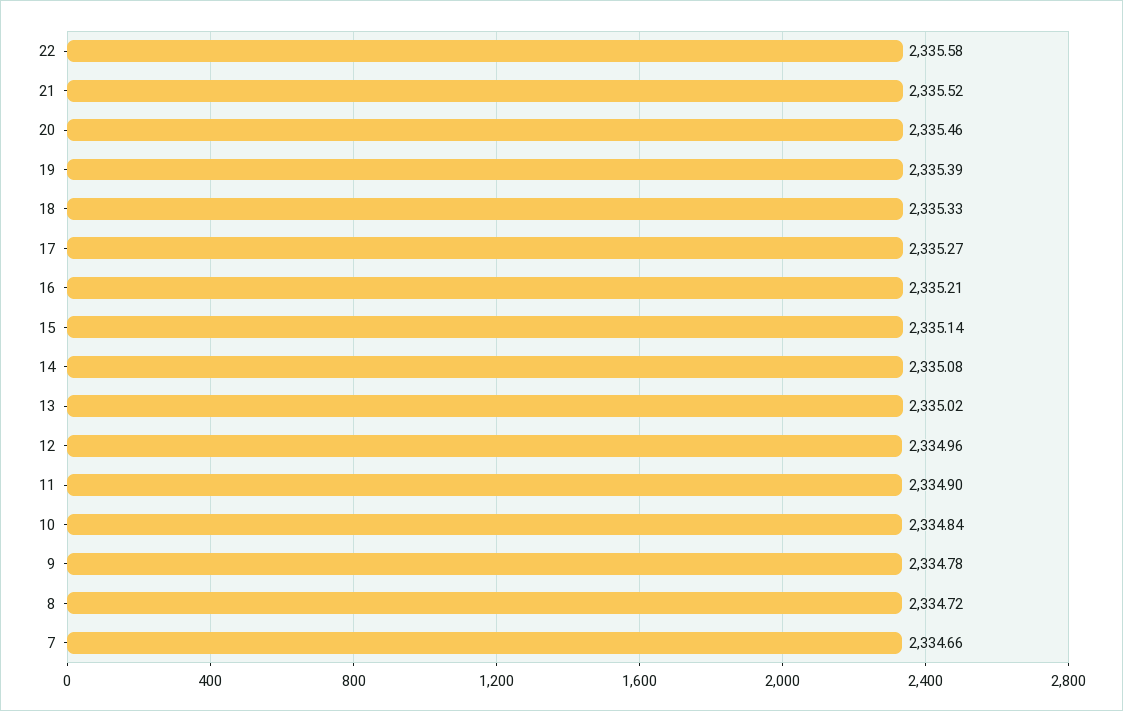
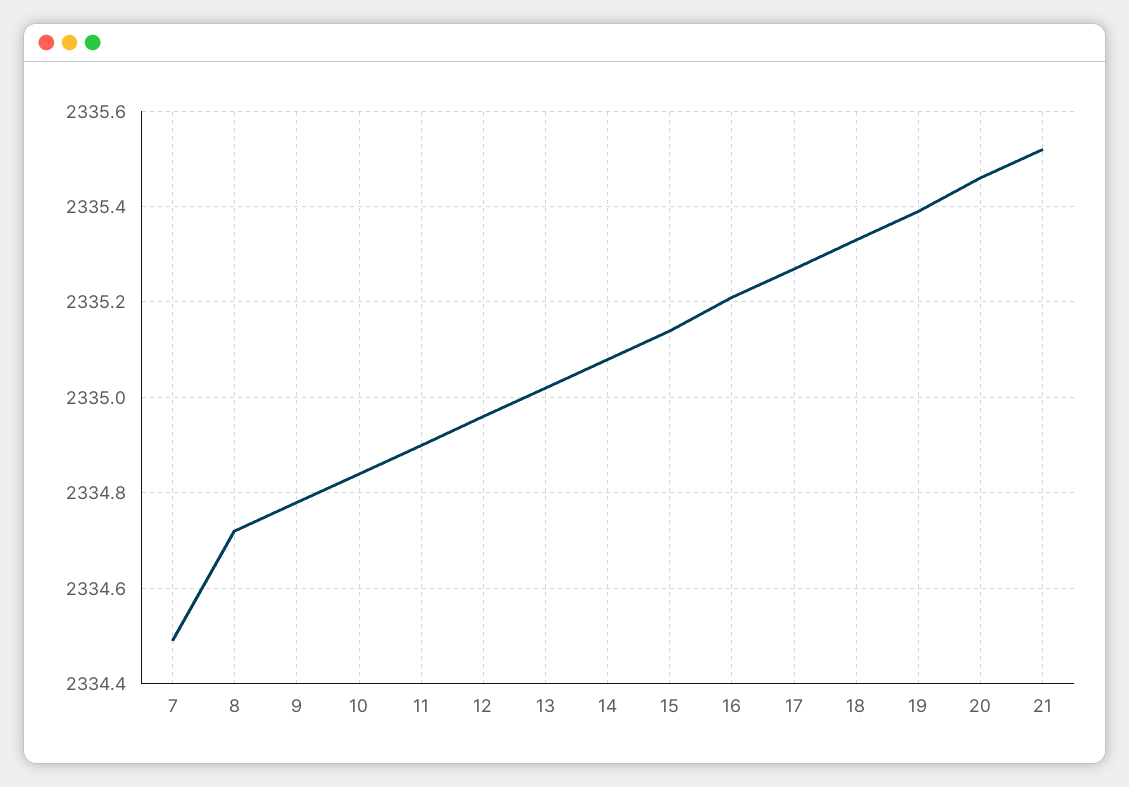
22: 2335.58 -> none
7: 2334.66 -> 2334.5

